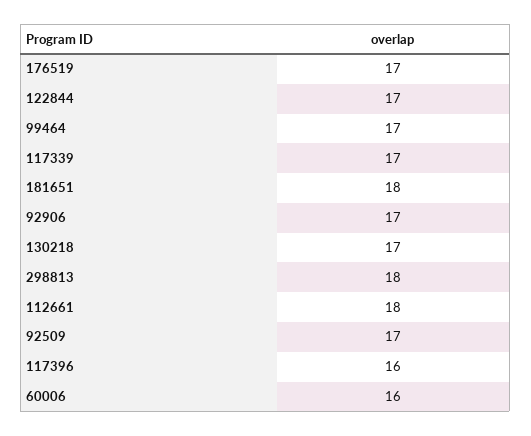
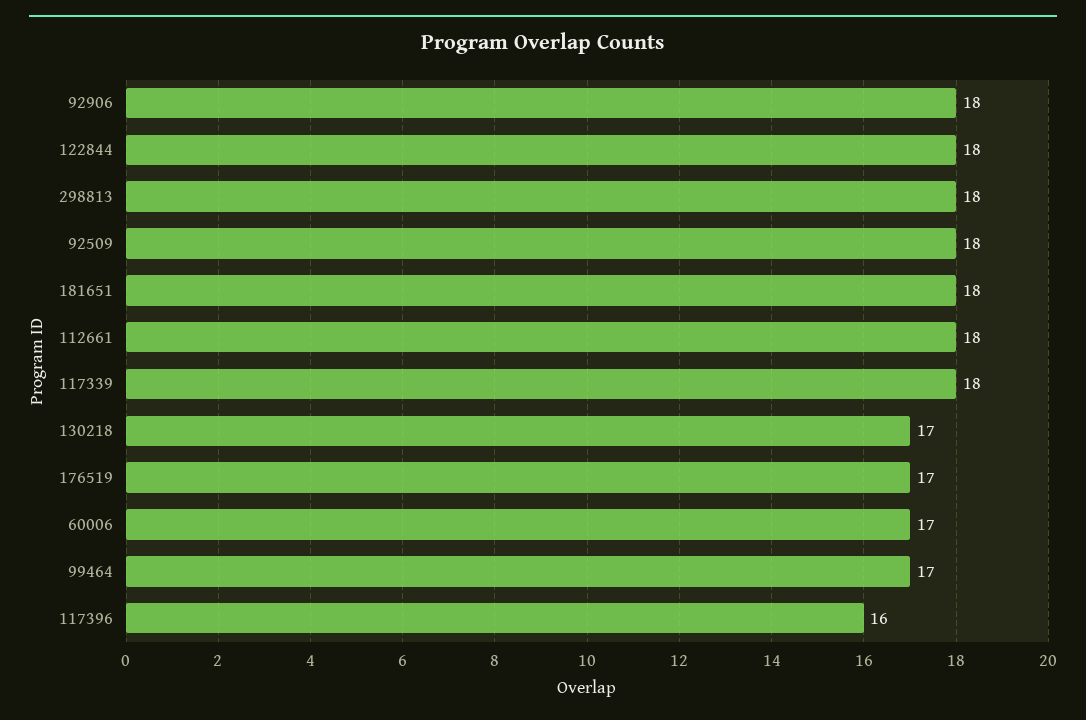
122844: 17 -> 18
117339: 17 -> 18
92906: 17 -> 18
92509: 17 -> 18
60006: 16 -> 17

